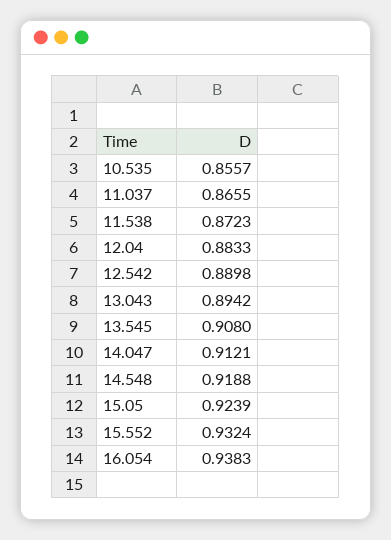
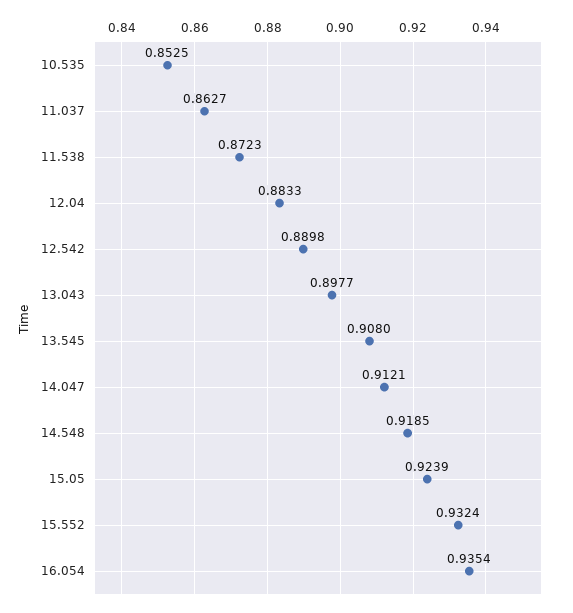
10.535: 0.8557 -> 0.8525
11.037: 0.8655 -> 0.8627
13.043: 0.8942 -> 0.8977
14.548: 0.9188 -> 0.9185
16.054: 0.9383 -> 0.9354

